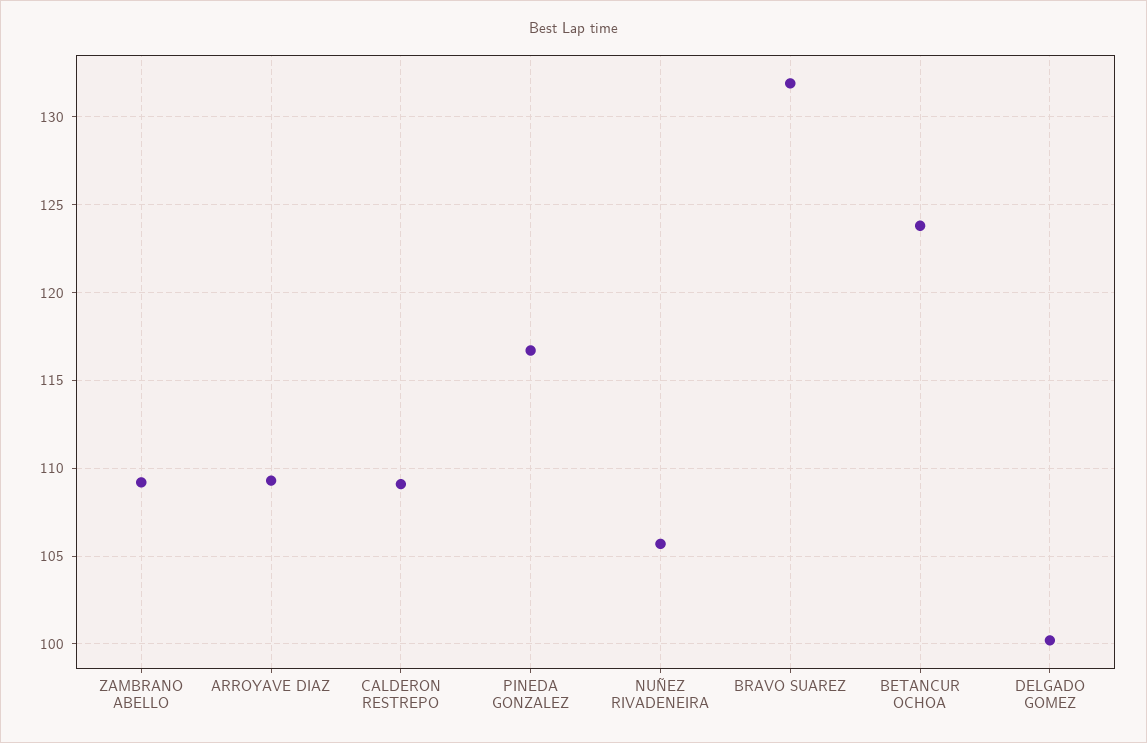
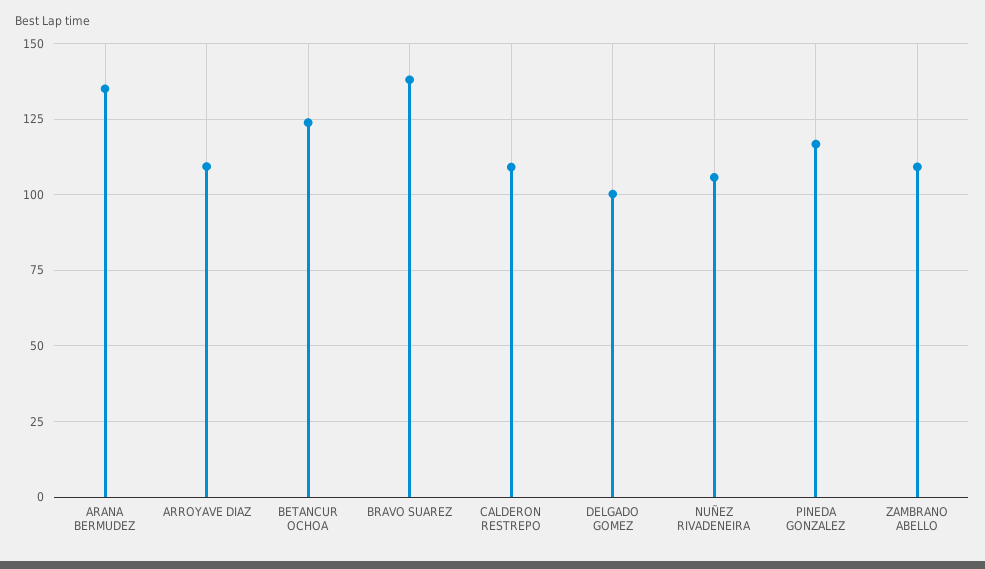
BRAVO SUAREZ: 132 -> 137.5
ARANA BERMUDEZ: none -> 135

